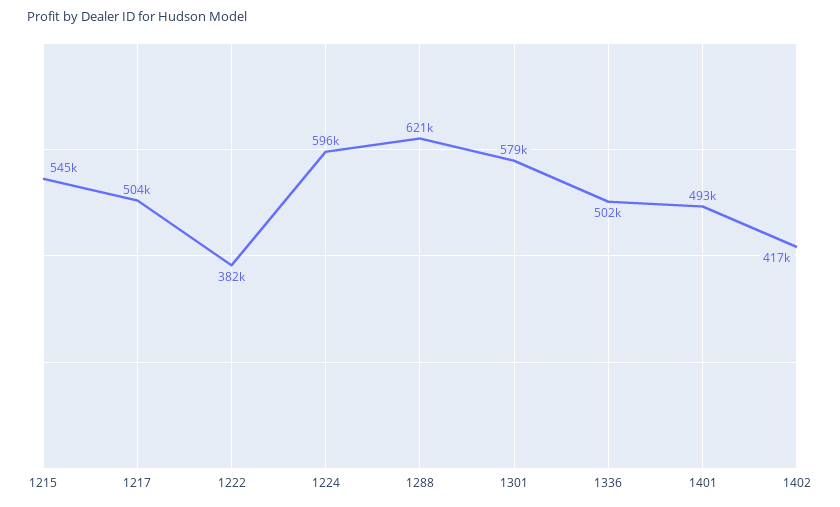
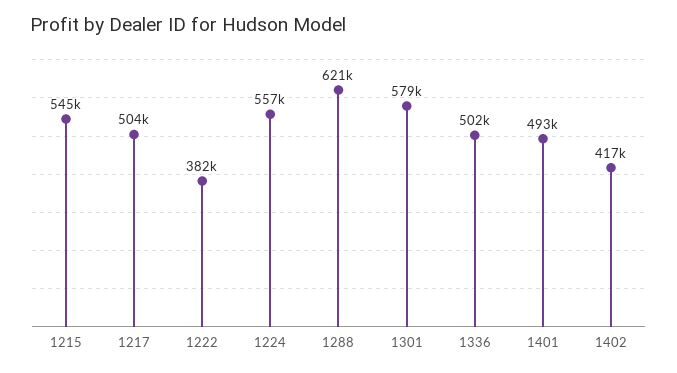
1224: 596000 -> 557000

